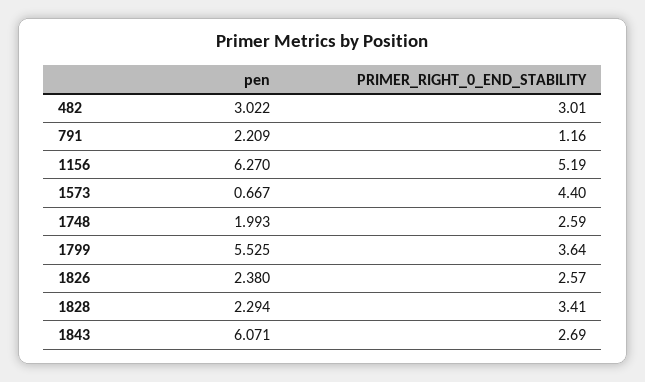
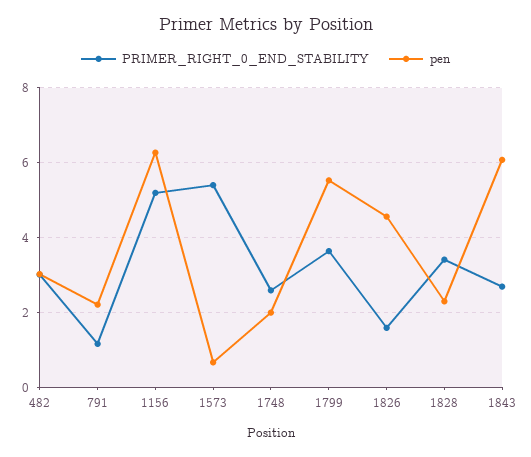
PRIMER_RIGHT_0_END_STABILITY, 1573: 4.4 -> 5.4
pen, 1826: 2.38 -> 4.6
PRIMER_RIGHT_0_END_STABILITY, 1826: 2.57 -> 1.6

